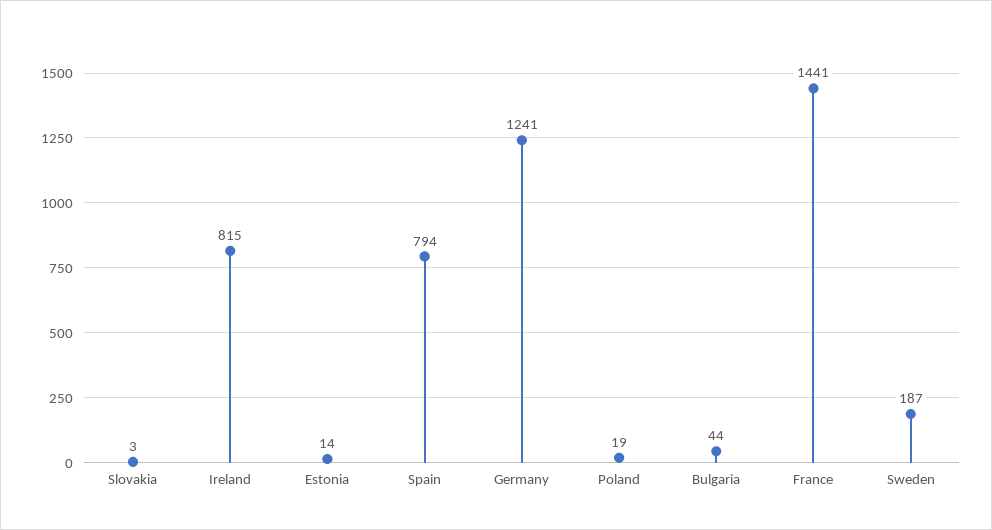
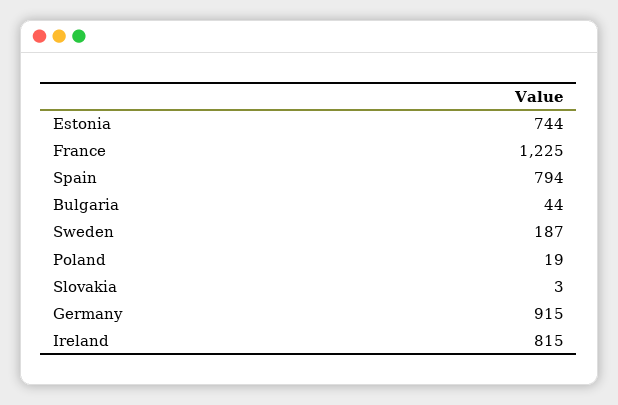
Estonia: 14 -> 744
Germany: 1241 -> 915
France: 1441 -> 1225

